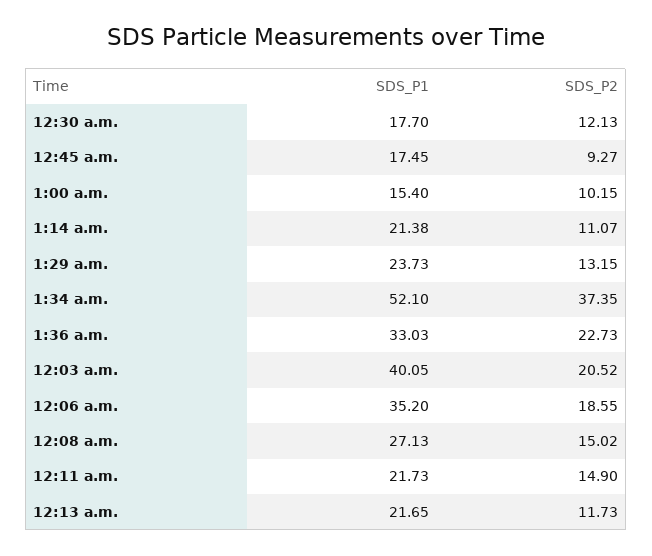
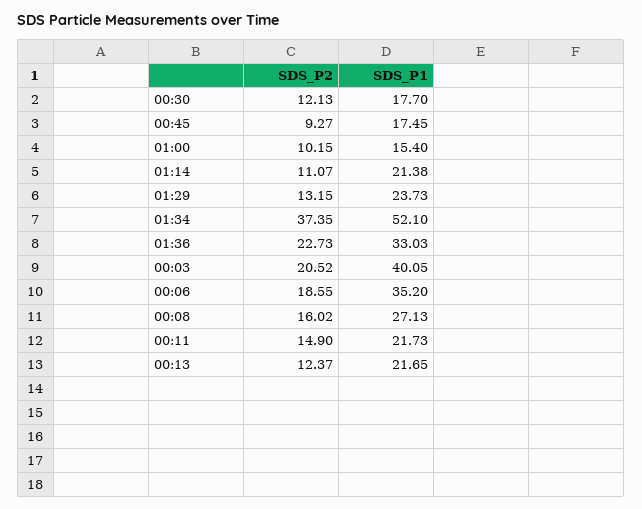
SDS_P2, 12:08 a.m.: 15.02 -> 16.02
SDS_P2, 12:13 a.m.: 11.73 -> 12.37

